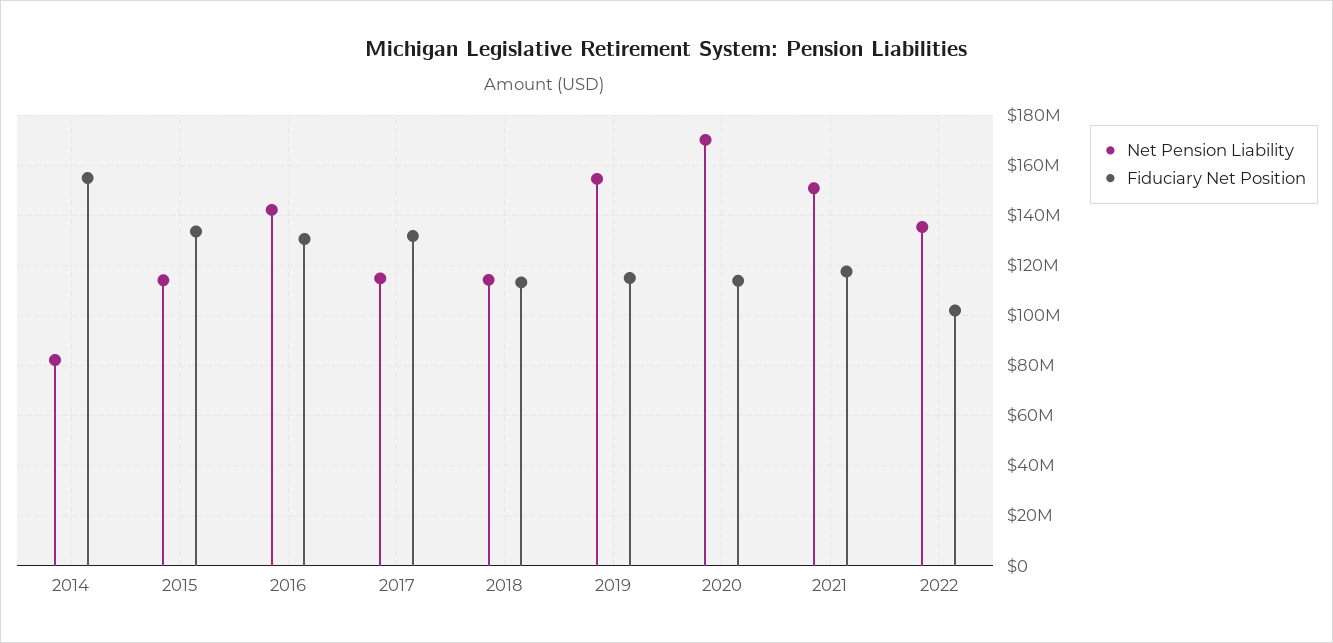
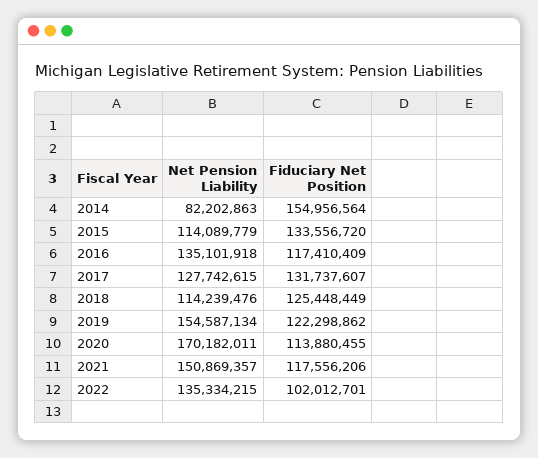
Net Pension Liability, 2016: 142500000 -> 135101918
Fiduciary Net Position, 2016: 130000000 -> 117410409
Net Pension Liability, 2017: 115000000 -> 127742615
Fiduciary Net Position, 2018: 112500000 -> 125448449
Fiduciary Net Position, 2019: 115000000 -> 122298862

